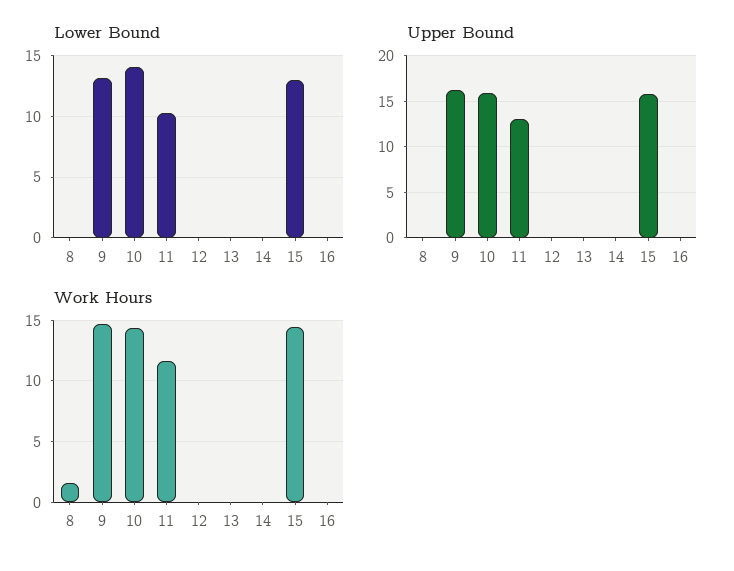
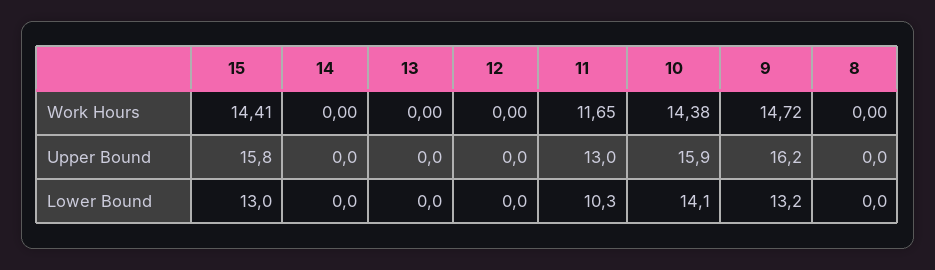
Lower Bound, 16: 0 -> none
Upper Bound, 16: 0 -> none
Work Hours, 8: 1.5 -> 0
Work Hours, 16: 0 -> none

